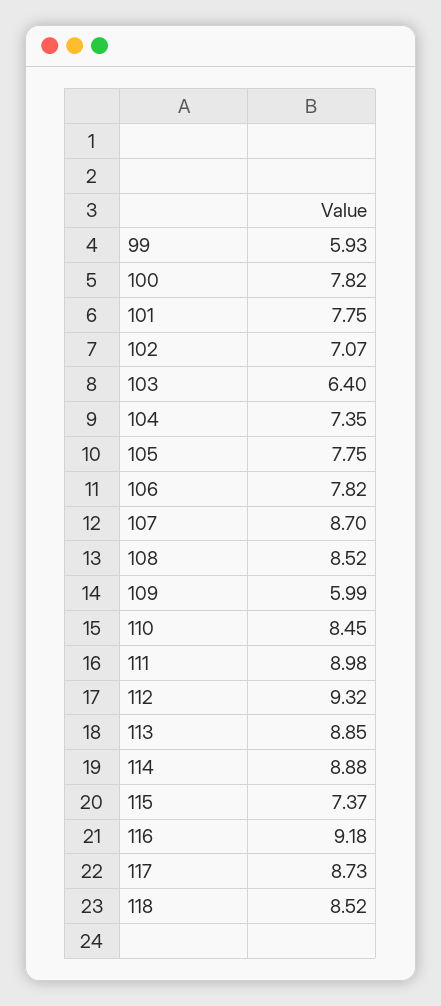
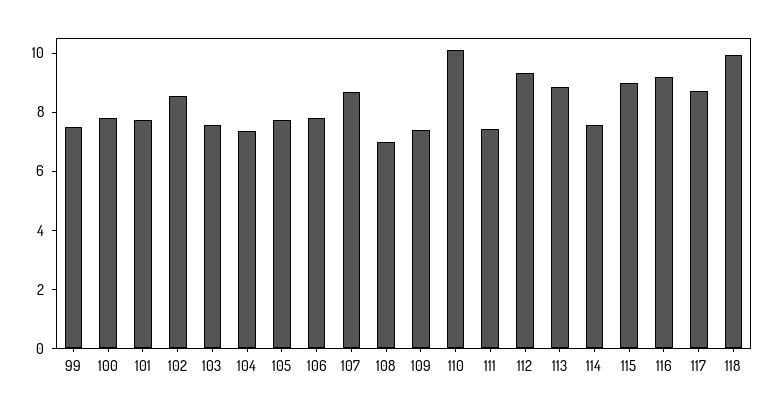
99: 5.93 -> 7.5
102: 7.07 -> 8.5
103: 6.4 -> 7.5
108: 8.52 -> 7
109: 5.99 -> 7.5
110: 8.45 -> 10
111: 8.98 -> 7.5
114: 8.88 -> 7.5
115: 7.37 -> 9
118: 8.52 -> 10

